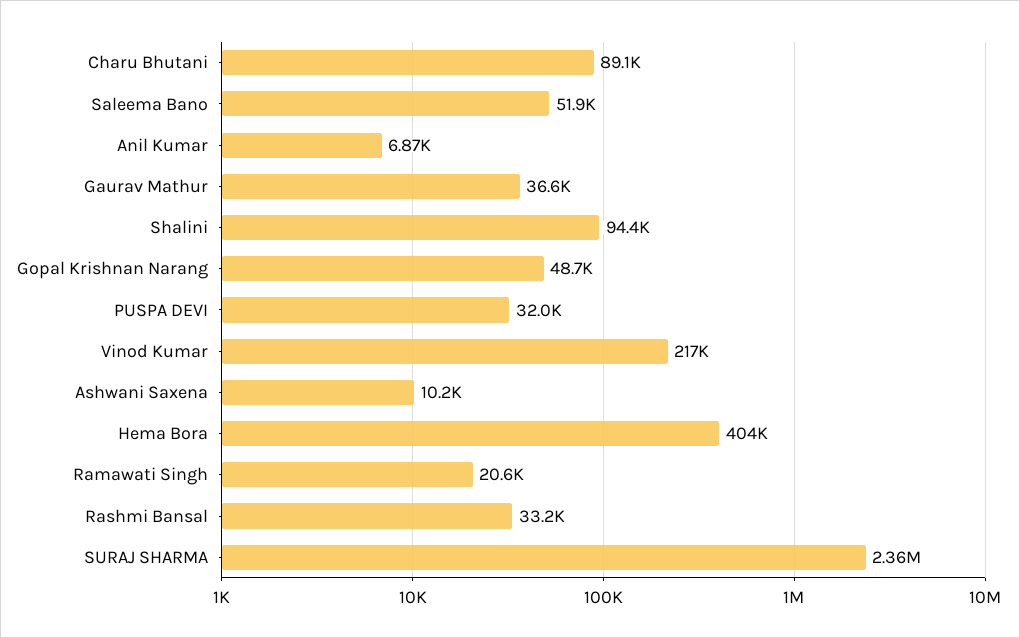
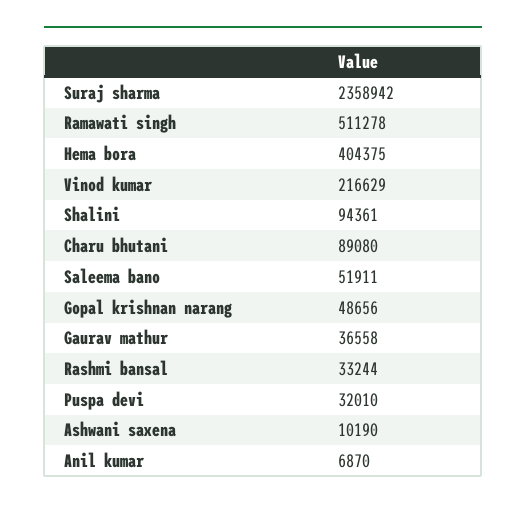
Ramawati Singh: 20600 -> 511278

